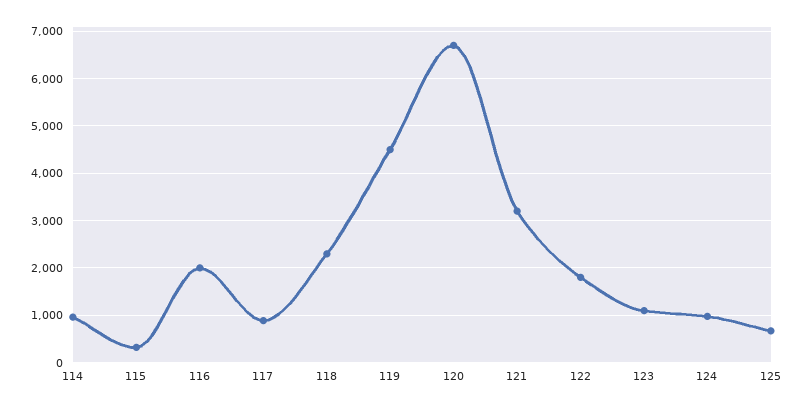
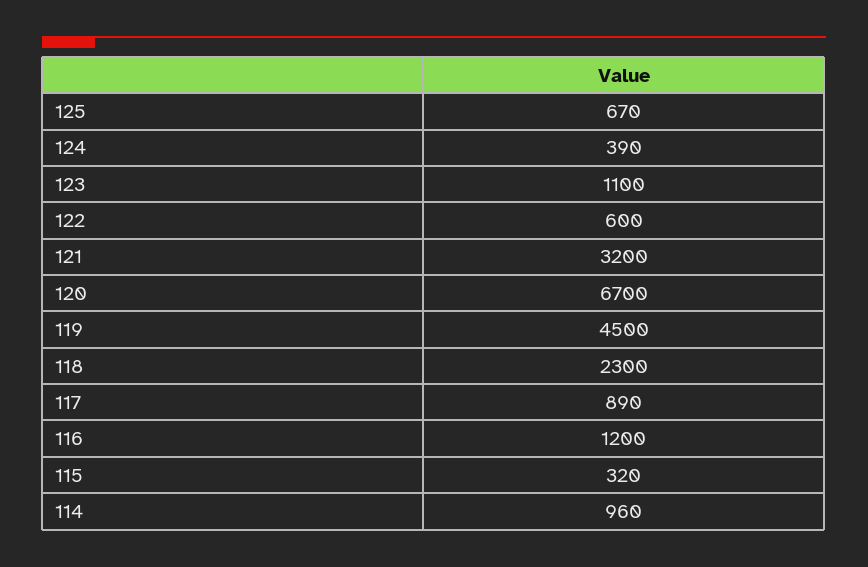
116: 2000 -> 1200
122: 1800 -> 600
124: 1000 -> 390

